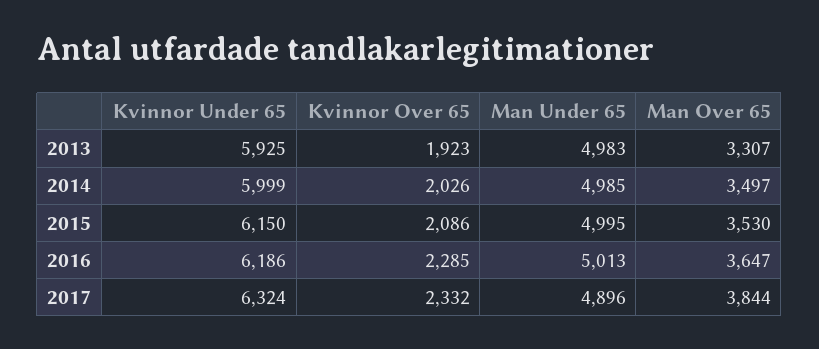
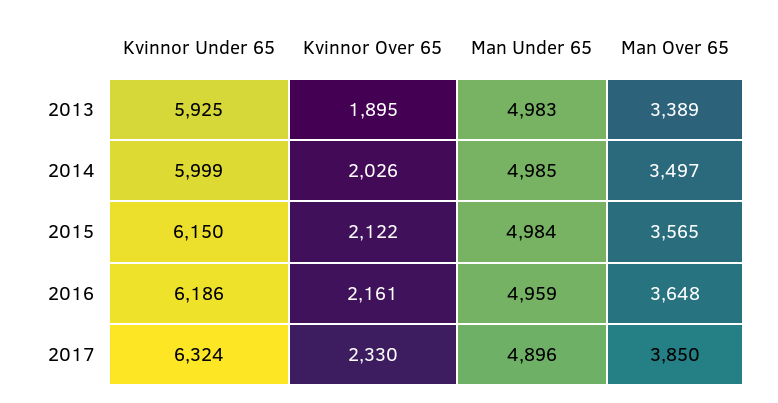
Kvinnor Over 65, 2013: 1923 -> 1895
Man Over 65, 2013: 3307 -> 3389
Kvinnor Over 65, 2015: 2086 -> 2122
Man Under 65, 2015: 4995 -> 4984
Man Over 65, 2015: 3530 -> 3565
Kvinnor Over 65, 2016: 2285 -> 2161
Man Under 65, 2016: 5013 -> 4959
Man Over 65, 2016: 3647 -> 3648
Kvinnor Over 65, 2017: 2332 -> 2330
Man Over 65, 2017: 3844 -> 3850

